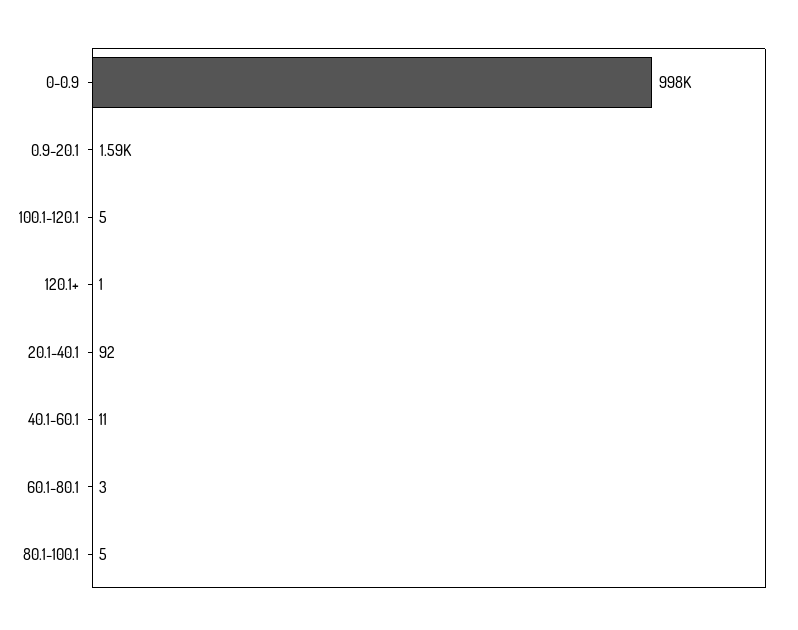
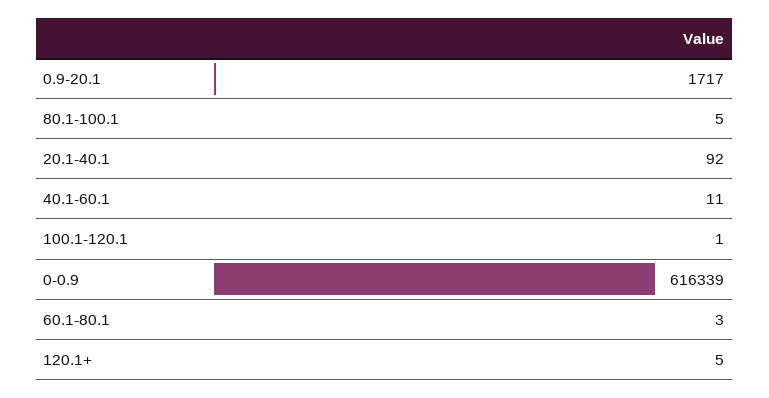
0-0.9: 998000 -> 616339
0.9-20.1: 1590 -> 1717
100.1-120.1: 5 -> 1
120.1+: 1 -> 5

